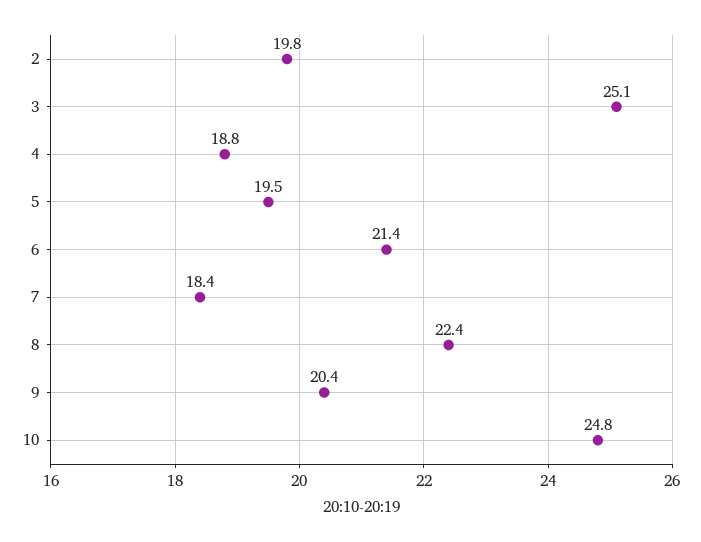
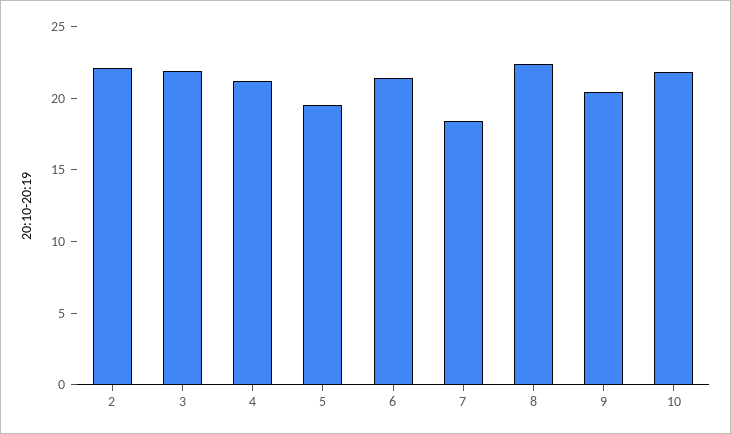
2: 19.8 -> 22
3: 25.1 -> 22
4: 18.8 -> 21
10: 24.8 -> 22

